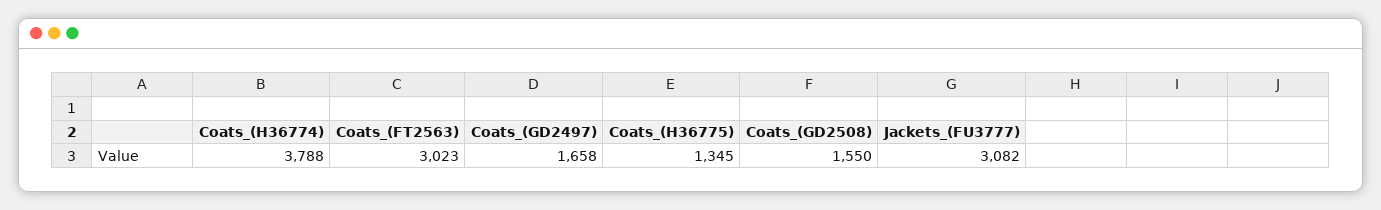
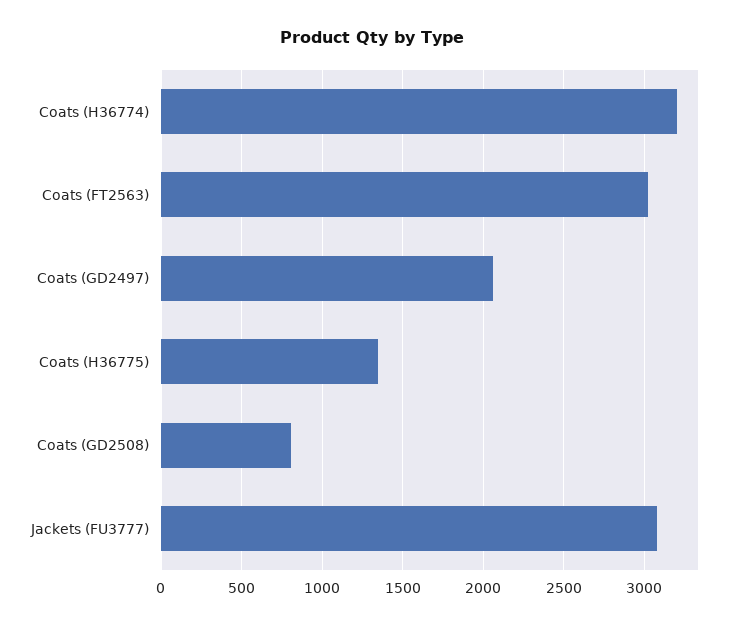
Coats_(H36774): 3788 -> 3200
Coats_(GD2497): 1658 -> 2050
Coats_(GD2508): 1550 -> 800

